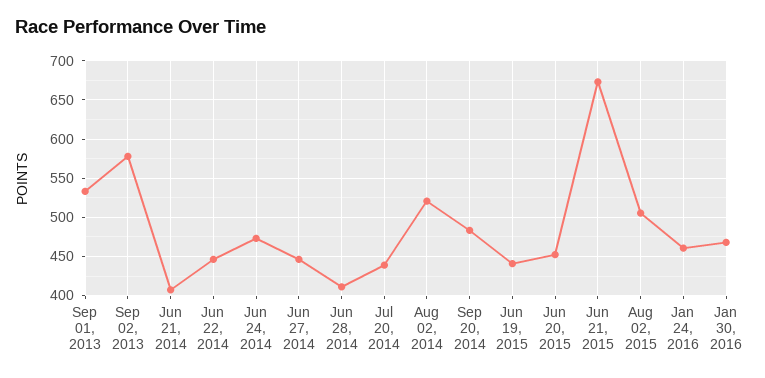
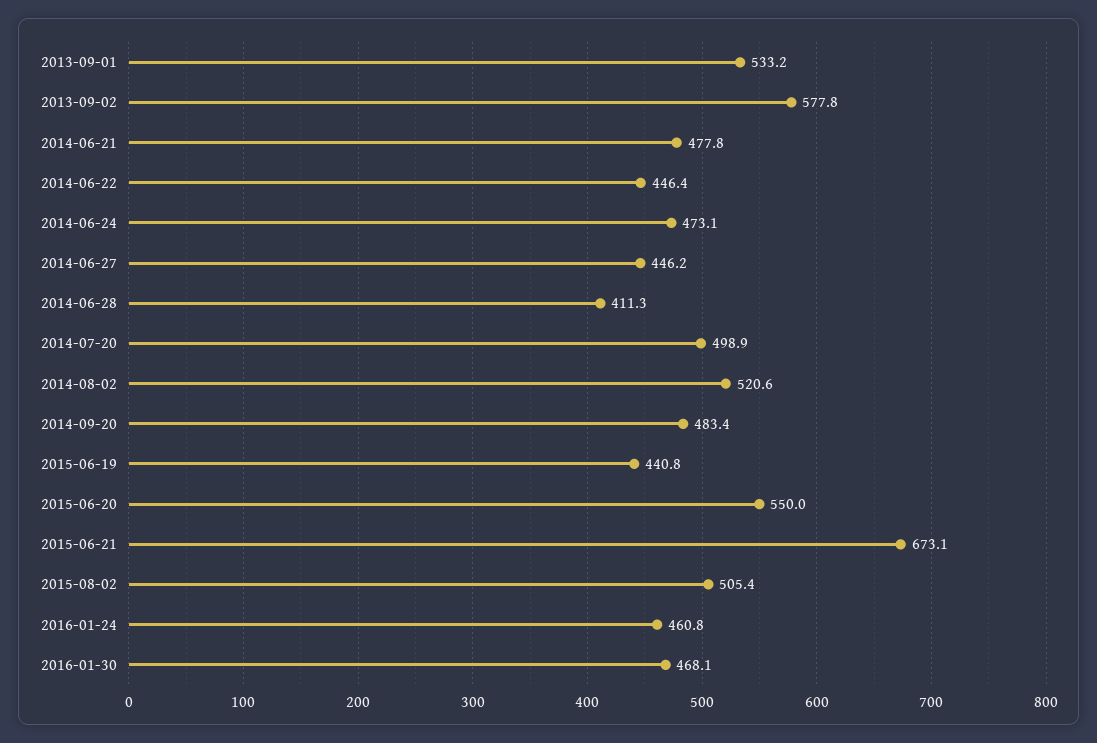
Jun 21, 2014: 410 -> 477.8
Jul 20, 2014: 440 -> 498.9
Jun 20, 2015: 450 -> 550

